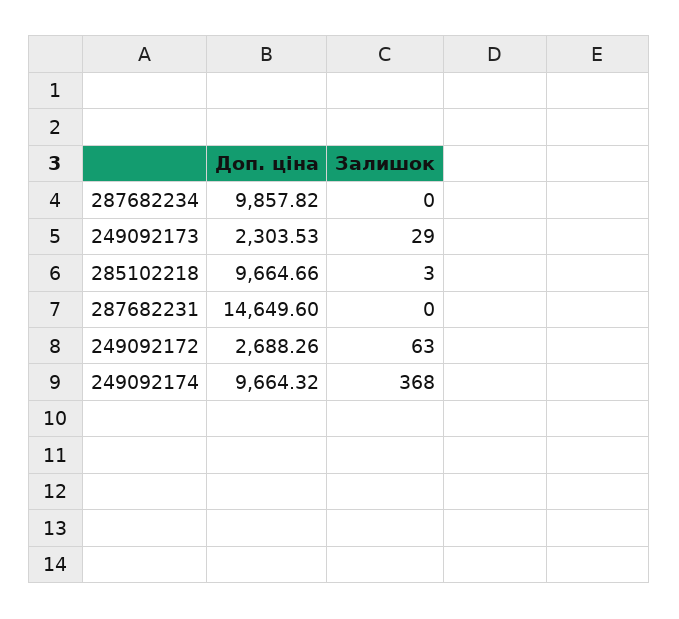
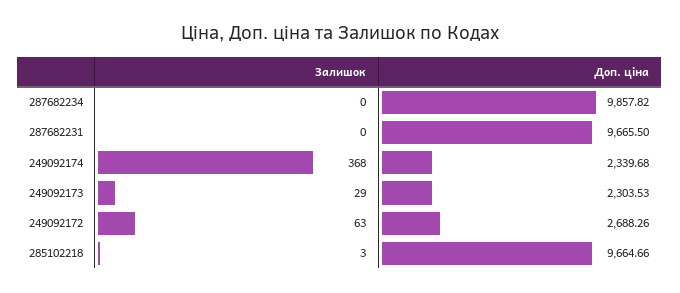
Доп. ціна, 287682231: 14649.6 -> 9665.5
Доп. ціна, 249092174: 9664.32 -> 2339.68

